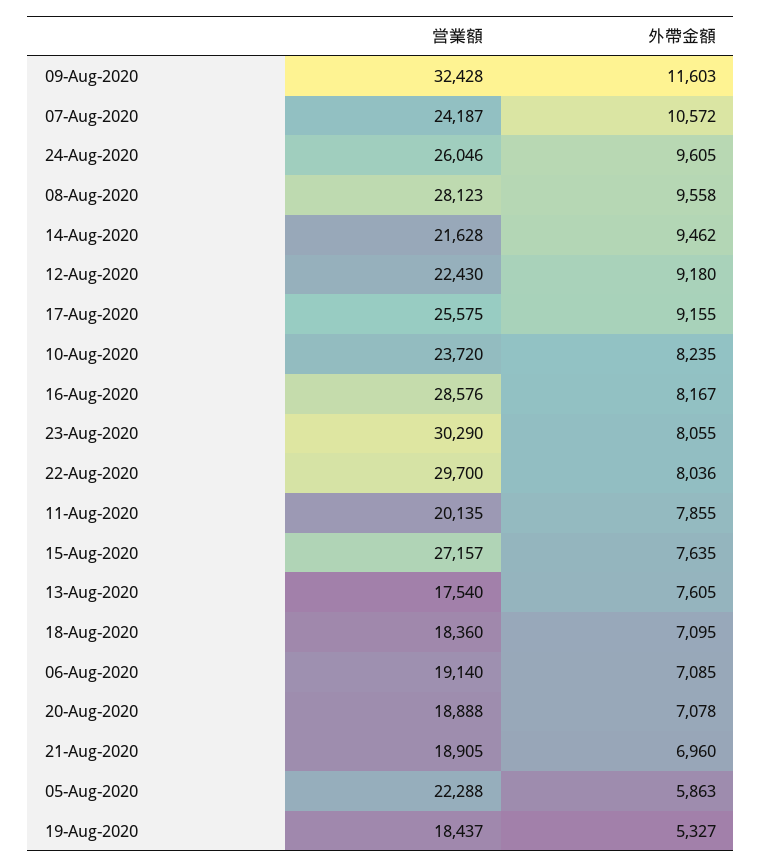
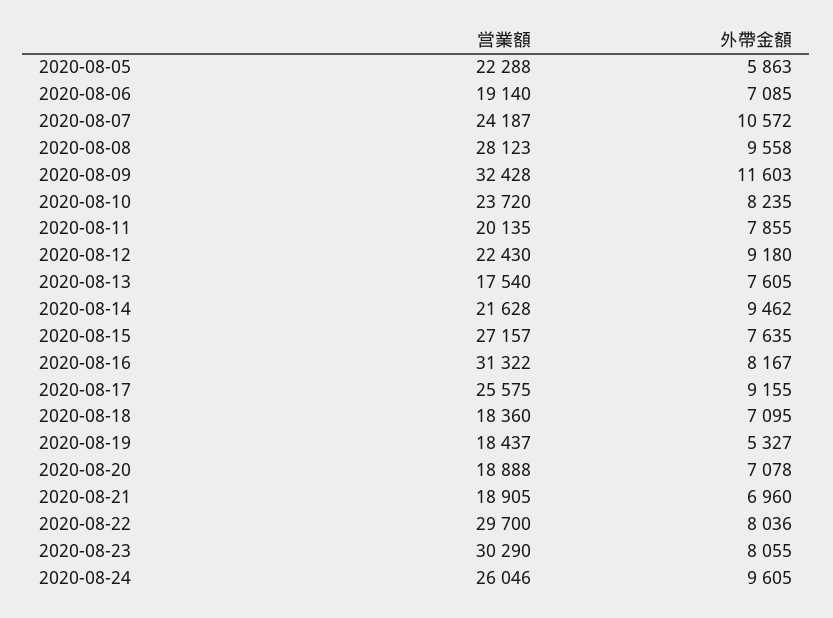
営業額, 16-Aug-2020: 28576 -> 31322

